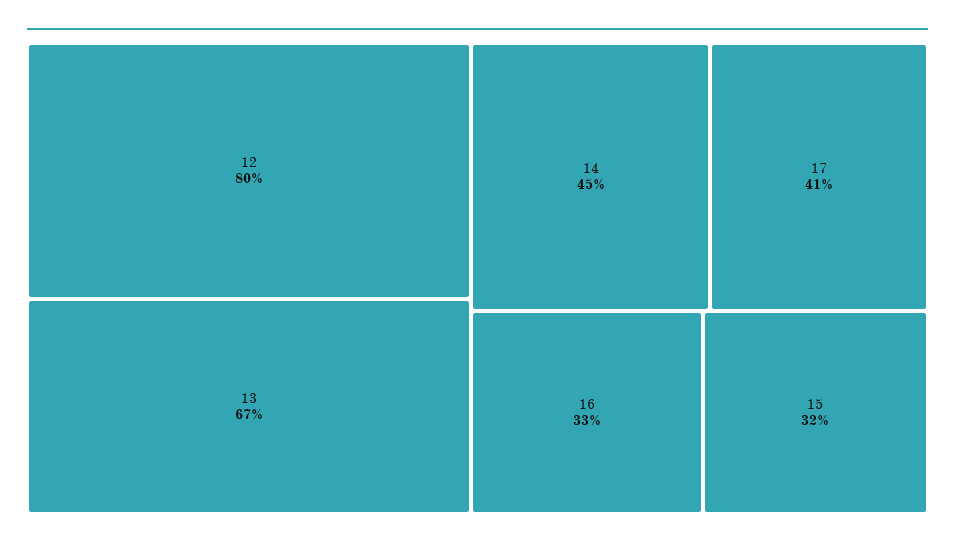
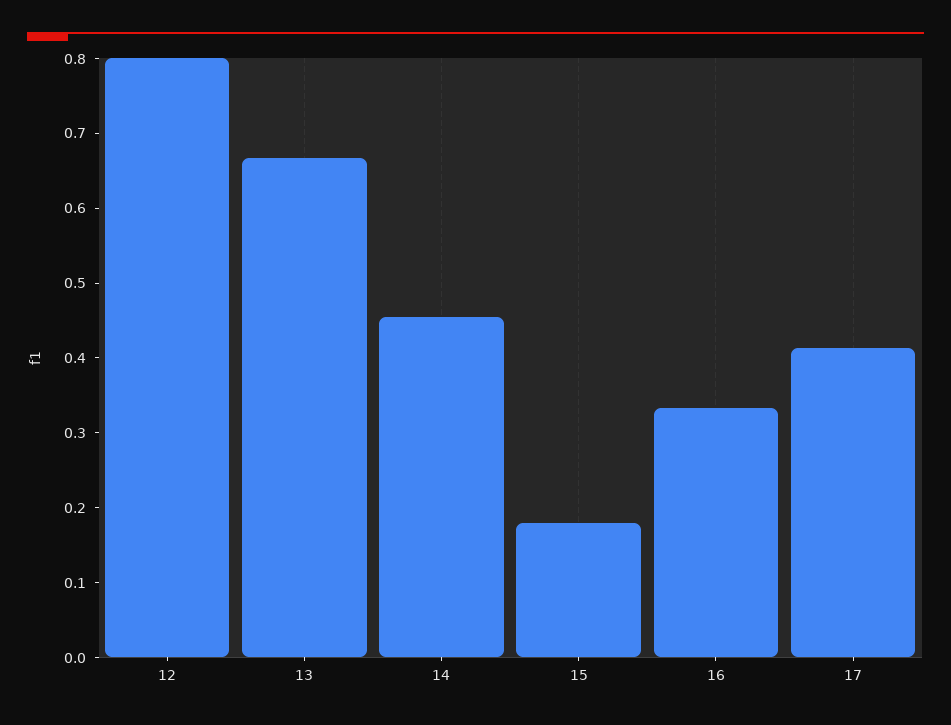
15: 0.32 -> 0.18

